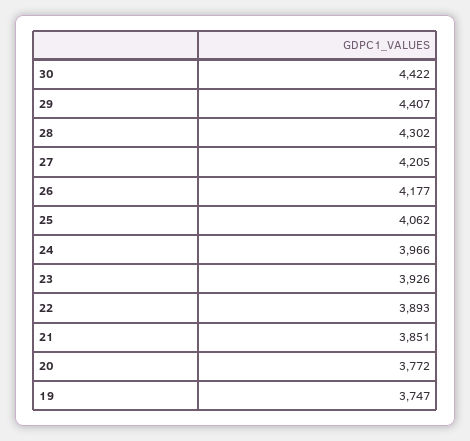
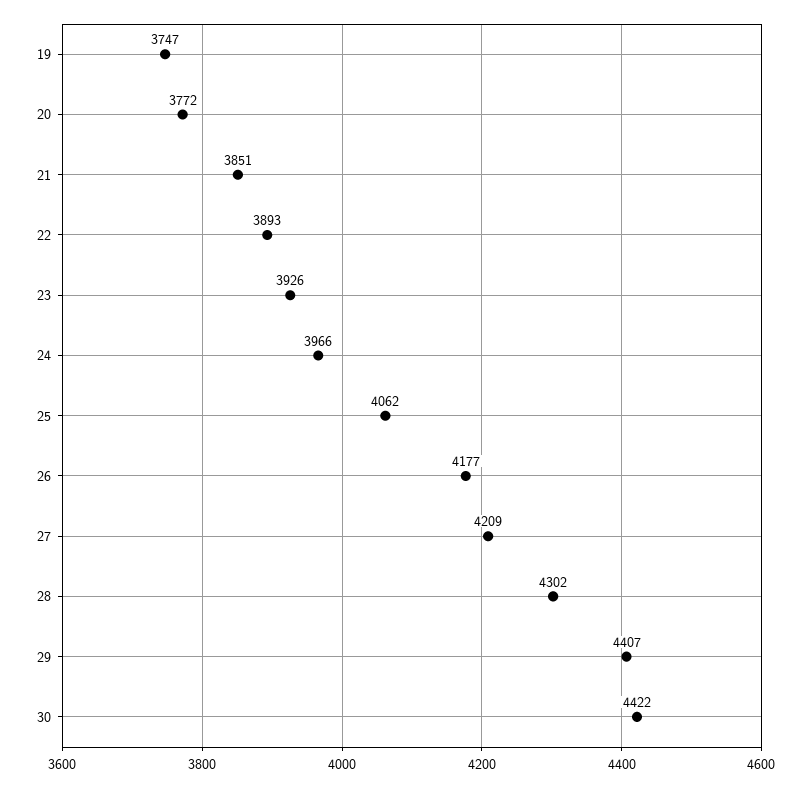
27: 4205 -> 4209

